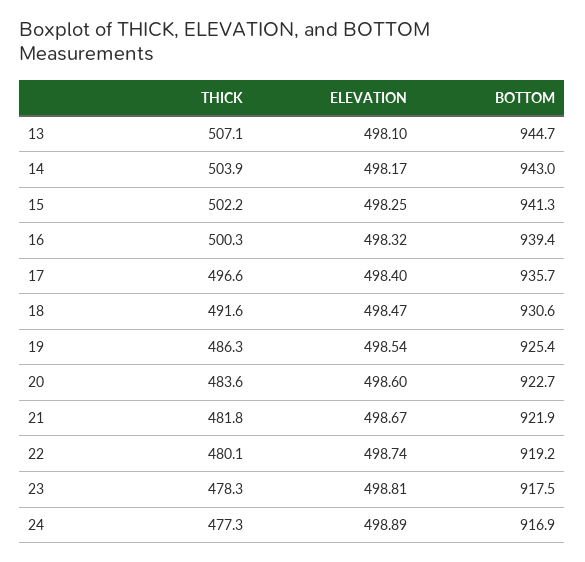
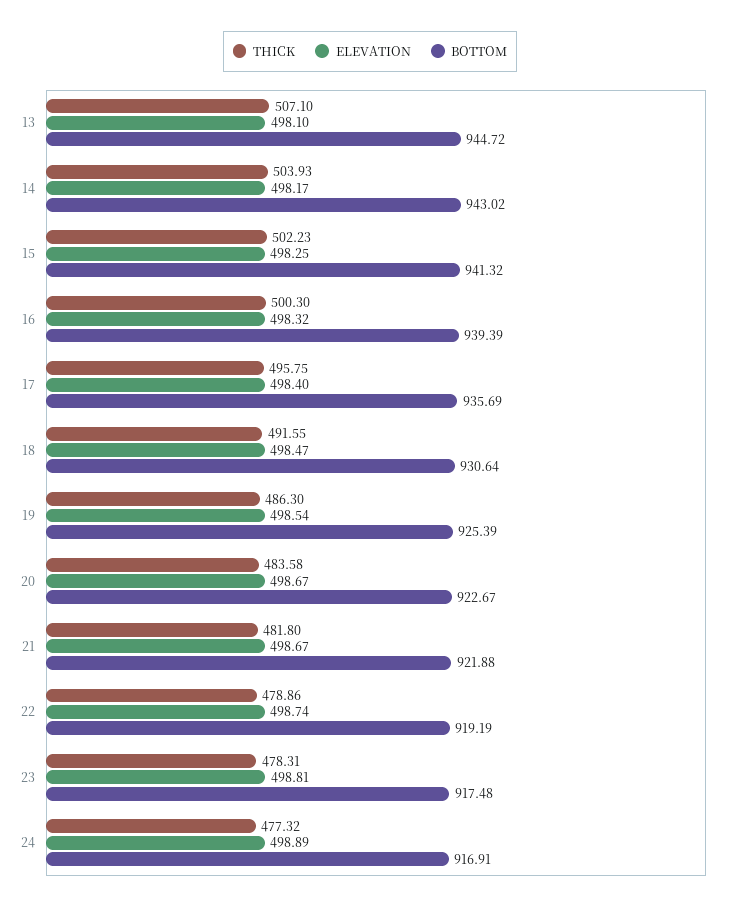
THICK, 17: 496.6 -> 495.75
ELEVATION, 20: 498.6 -> 498.67
THICK, 22: 480.1 -> 478.86

